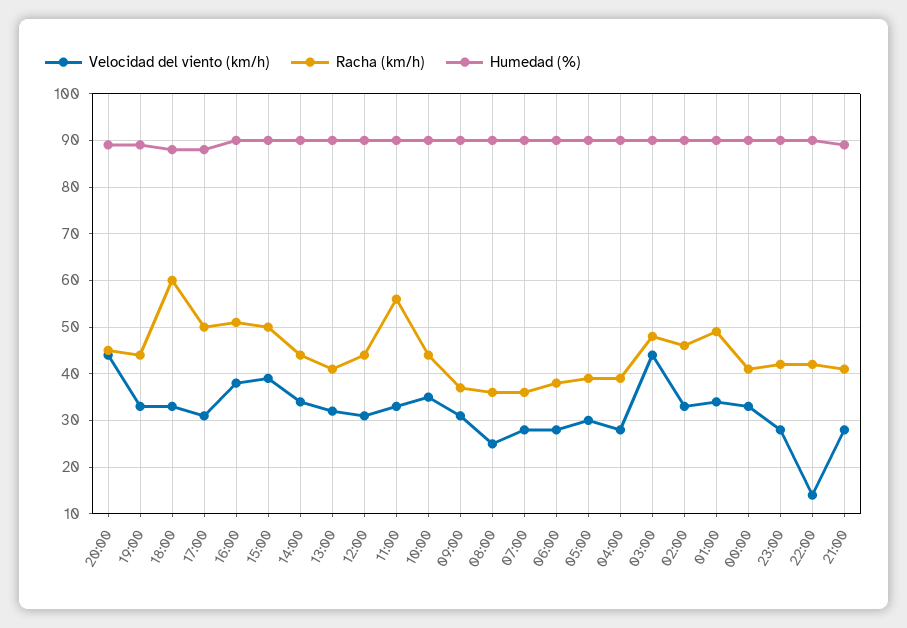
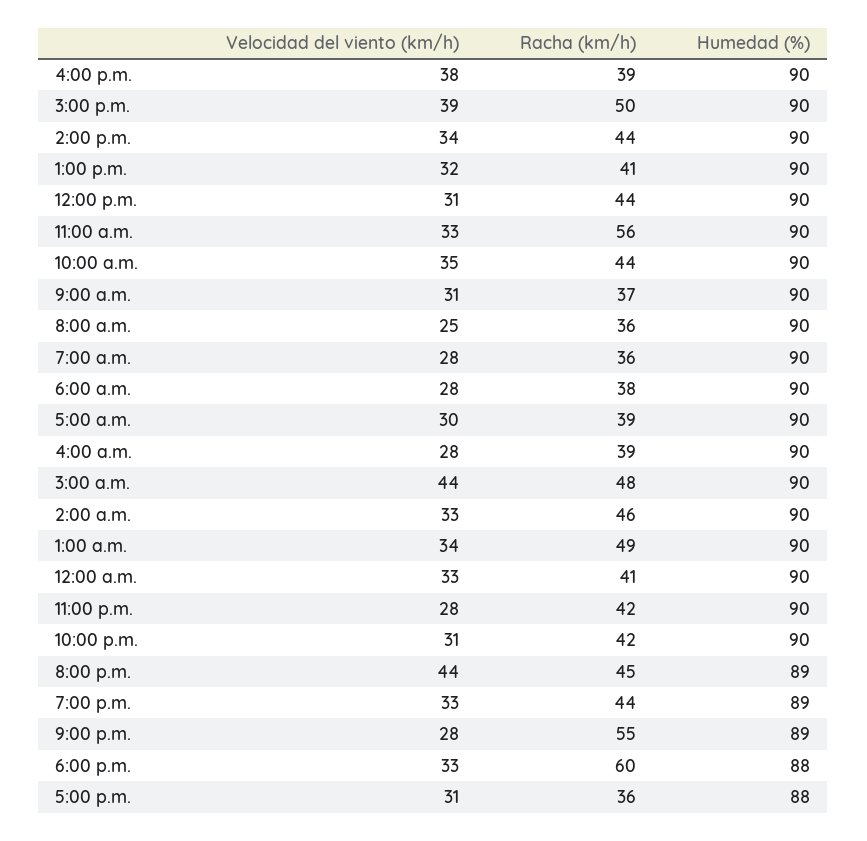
Racha (km/h), 17:00: 50 -> 36
Racha (km/h), 16:00: 50 -> 39
Velocidad del viento (km/h), 22:00: 15 -> 31
Racha (km/h), 21:00: 40 -> 55

